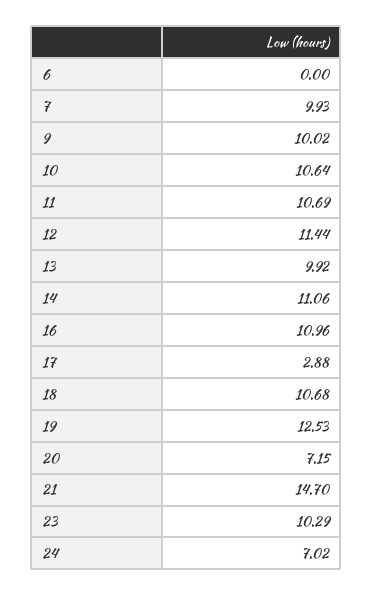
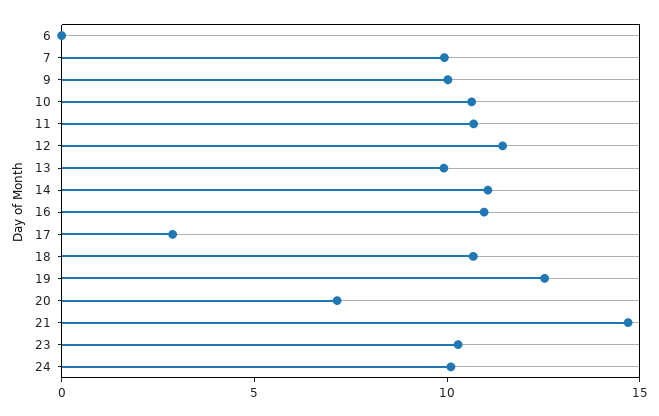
24: 7.02 -> 10

